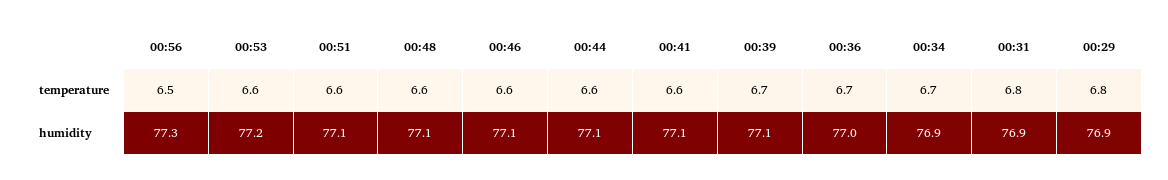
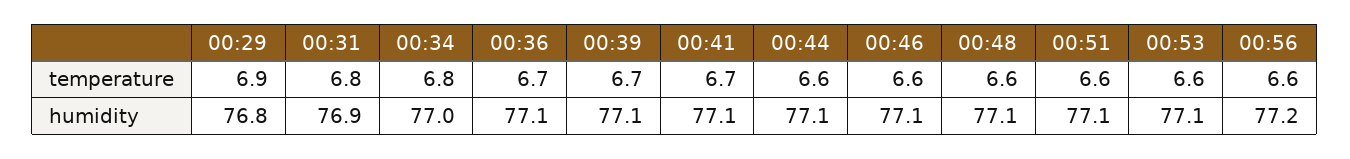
00:56, temperature: 6.5 -> 6.6
00:41, temperature: 6.6 -> 6.7
00:34, temperature: 6.7 -> 6.8
00:29, temperature: 6.8 -> 6.9
00:56, humidity: 77.3 -> 77.2
00:53, humidity: 77.2 -> 77.1
00:36, humidity: 77 -> 77.1
00:34, humidity: 76.9 -> 77
00:29, humidity: 76.9 -> 76.8

